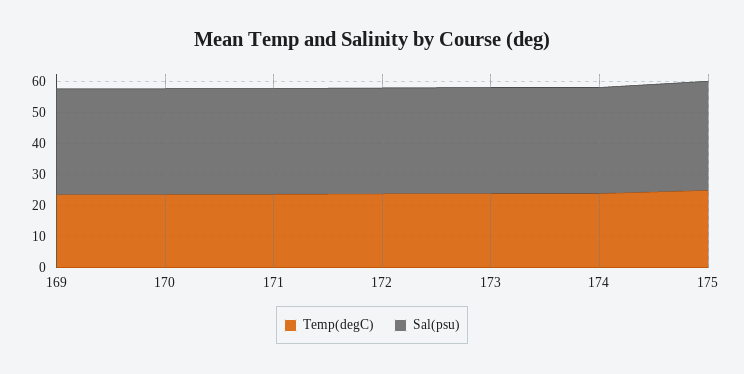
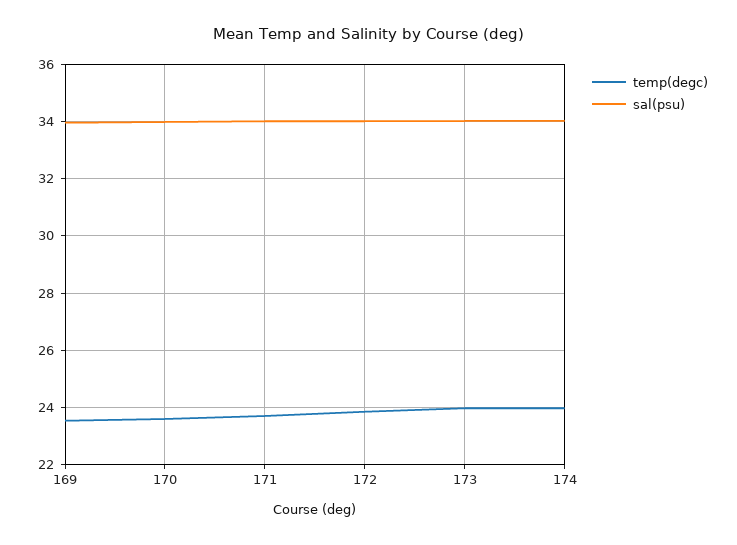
Temp(degC), 175: 25 -> none
Sal(psu), 175: 35 -> none

